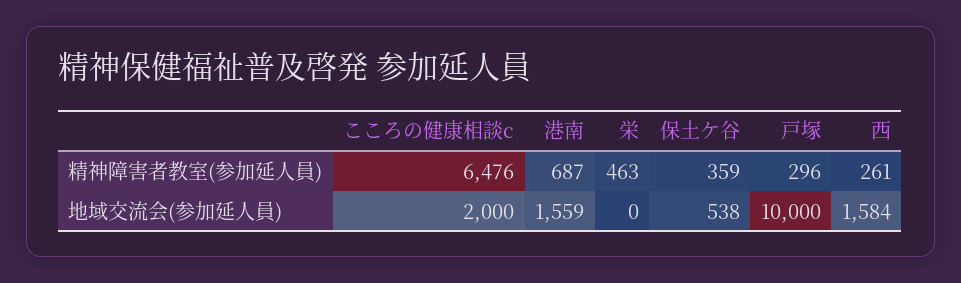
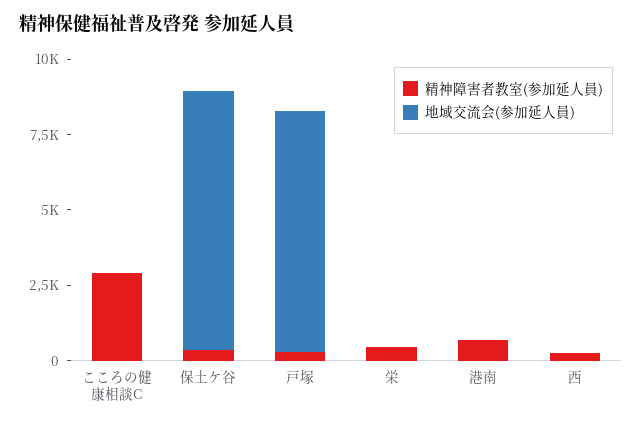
精神障害者教室(参加延人員), こころの健康相談c: 6476 -> 3000
地域交流会(参加延人員), こころの健康相談c: 2000 -> 0
地域交流会(参加延人員), 港南: 1559 -> 0
地域交流会(参加延人員), 保土ケ谷: 538 -> 8500
地域交流会(参加延人員), 戸塚: 10000 -> 8000
地域交流会(参加延人員), 西: 1584 -> 0

